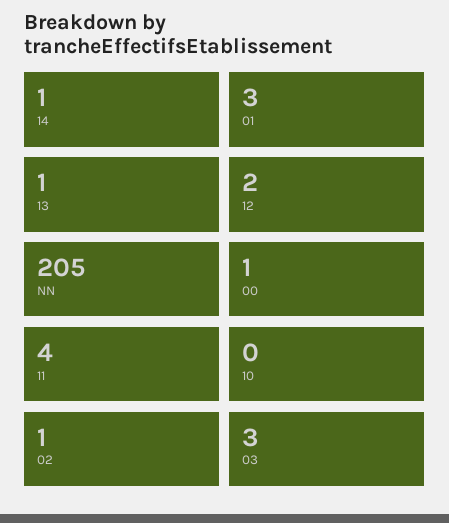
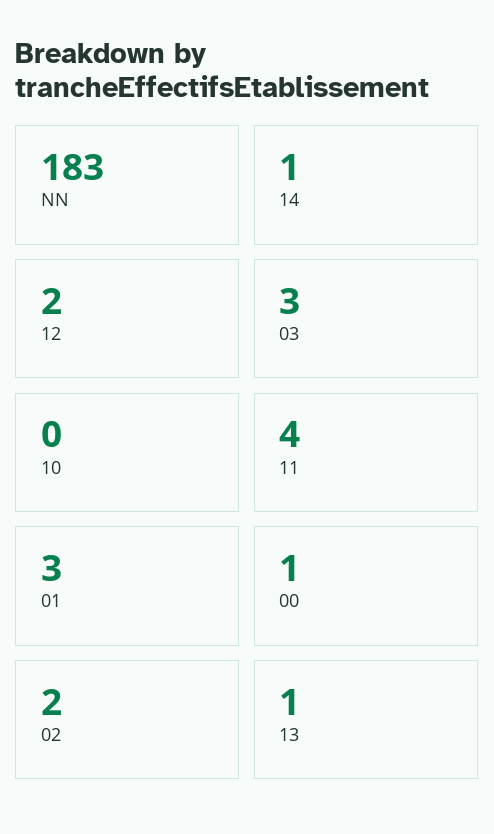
NN: 205 -> 183
02: 1 -> 2

